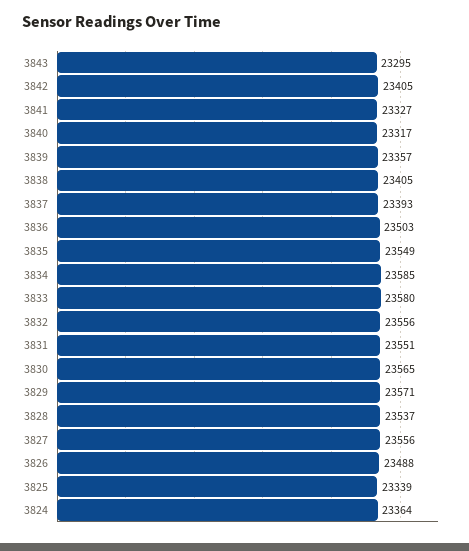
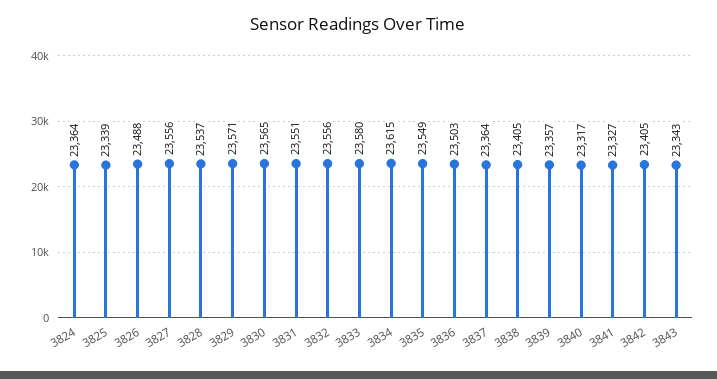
3843: 23295 -> 23343
3837: 23393 -> 23364
3834: 23585 -> 23615

